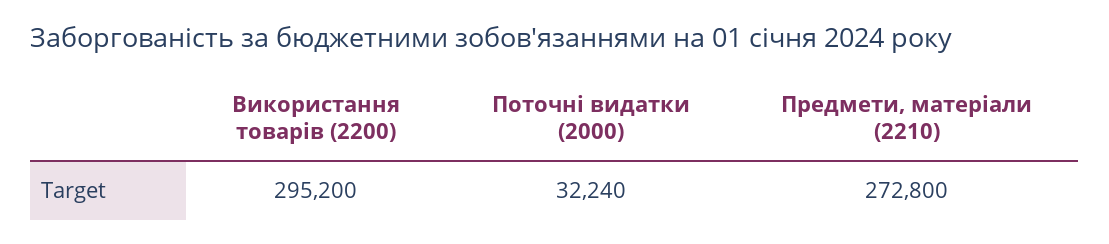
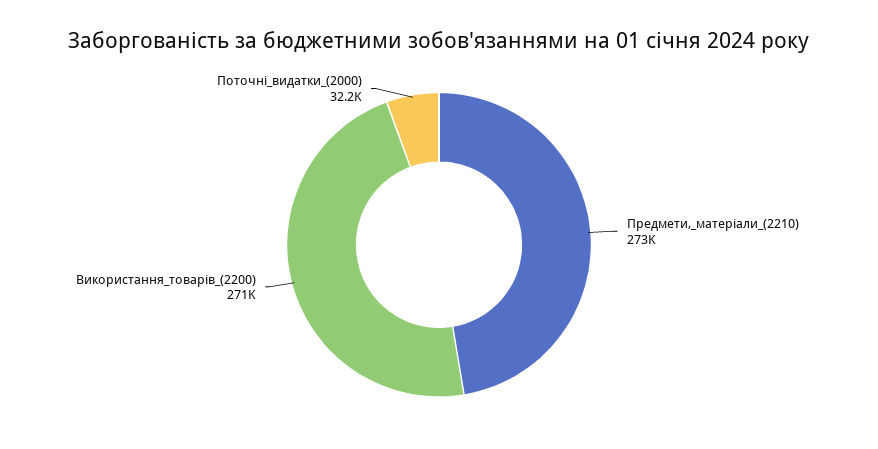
Використання товарів (2200): 295200 -> 271000

